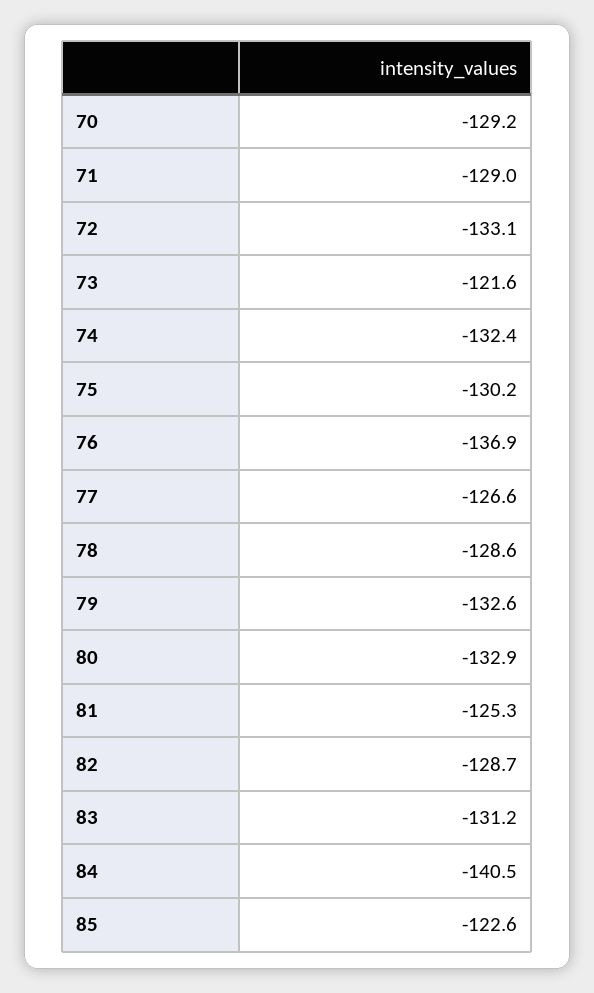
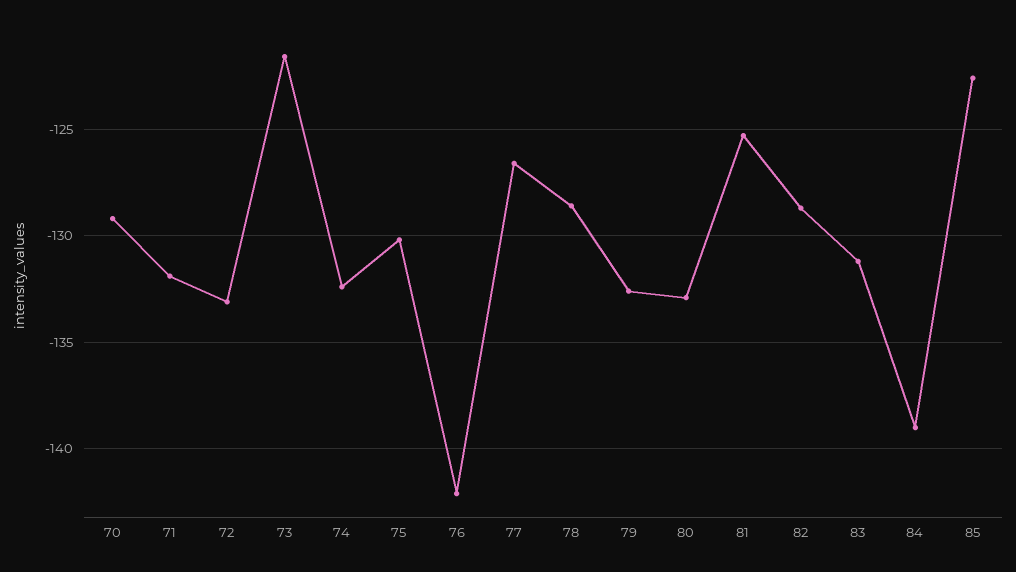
71: -129 -> -132
76: -136.9 -> -142
84: -140.5 -> -139

